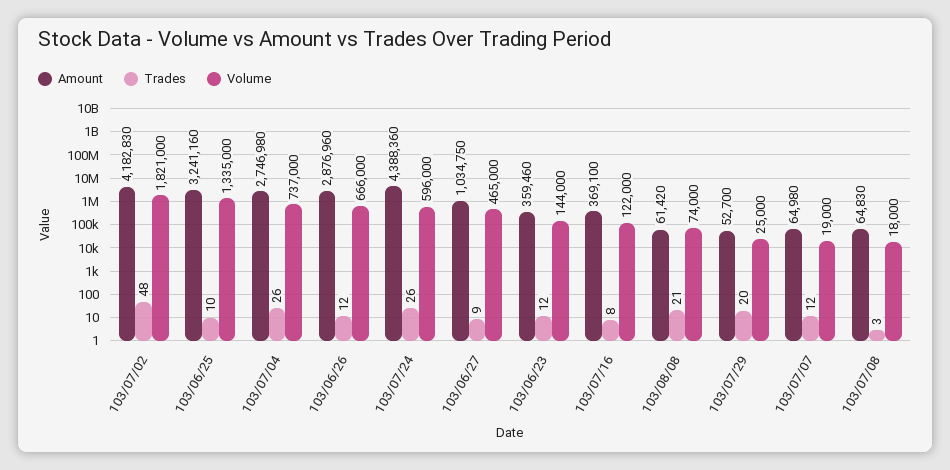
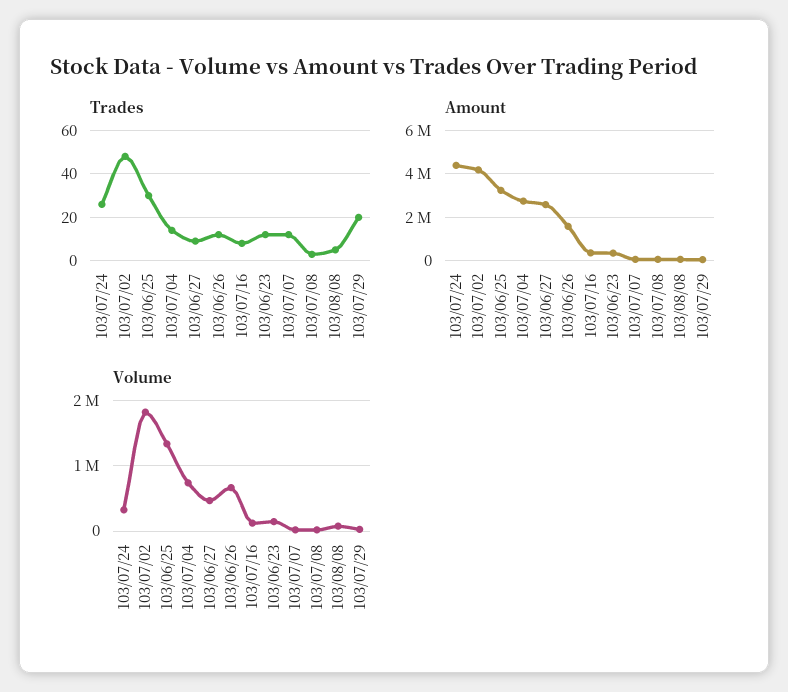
Trades, 103/06/25: 10 -> 30
Trades, 103/07/04: 26 -> 15
Amount, 103/06/26: 2876960 -> 1500000
Volume, 103/07/24: 596000 -> 300000
Amount, 103/06/27: 1034750 -> 2500000
Trades, 103/08/08: 21 -> 5

